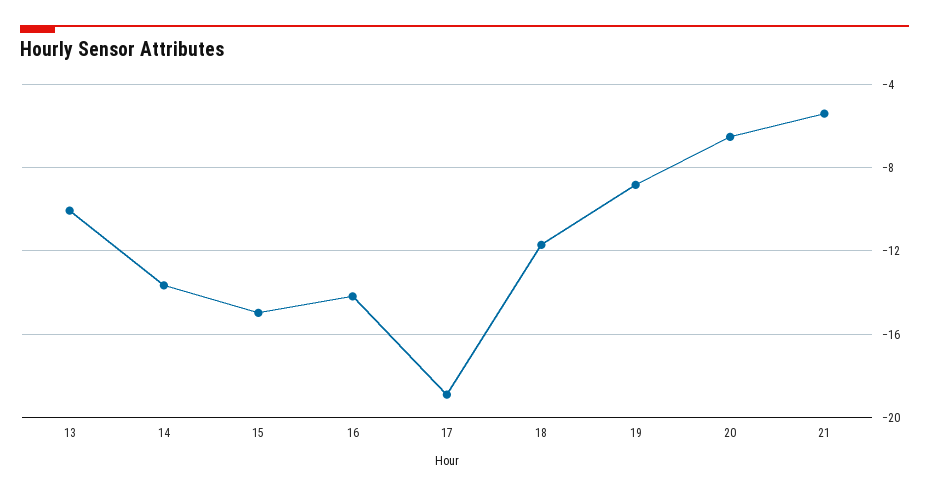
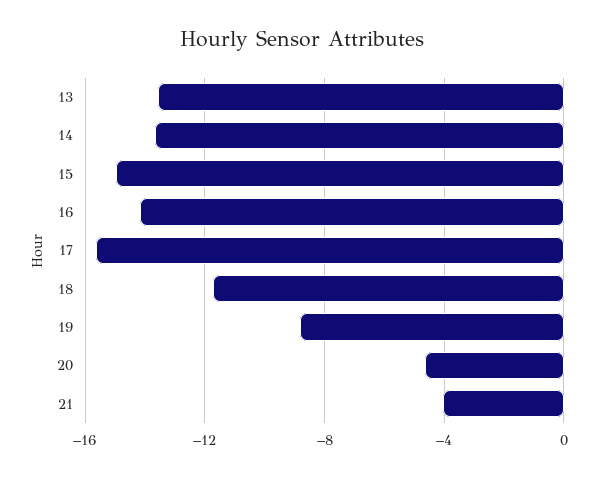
13: -10 -> -13.5
17: -19 -> -15.5
20: -6.5 -> -4.5
21: -5.5 -> -4

